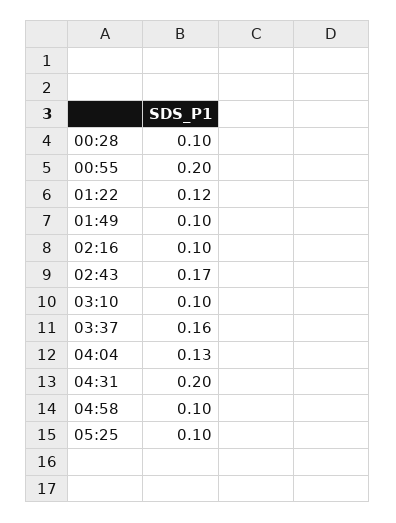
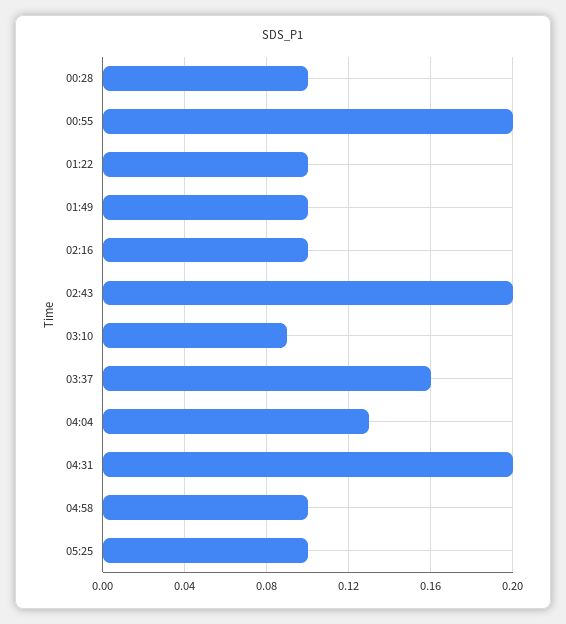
01:22: 0.12 -> 0.1
02:43: 0.17 -> 0.2
03:10: 0.1 -> 0.09

